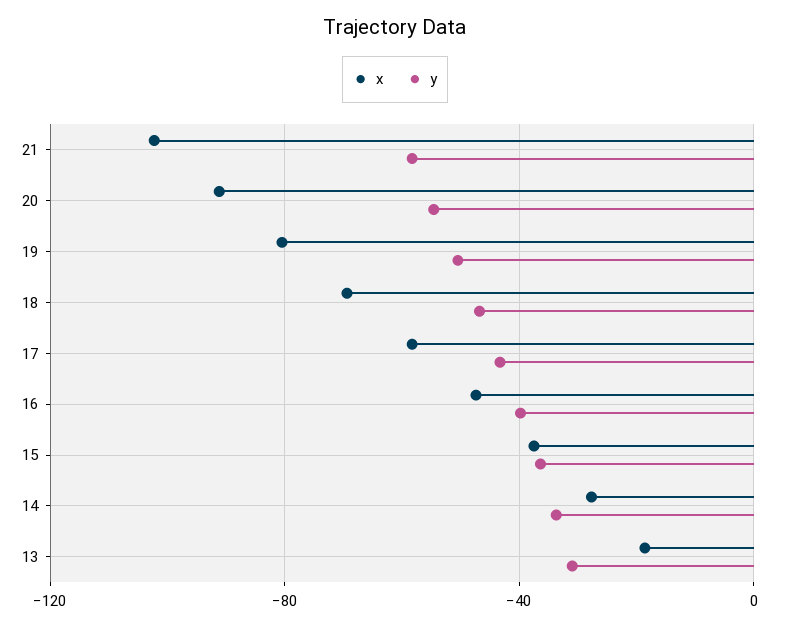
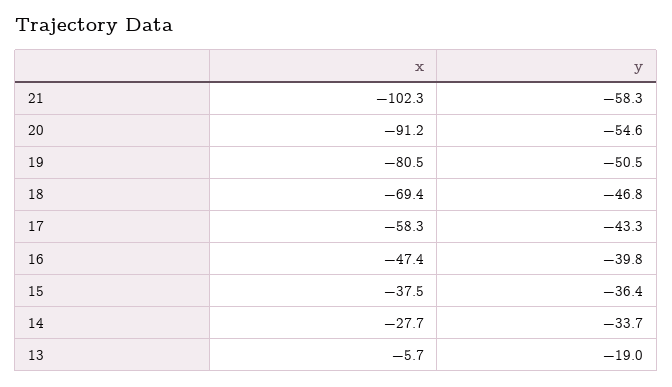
x, 13: -20 -> -5.7
y, 13: -30 -> -19

